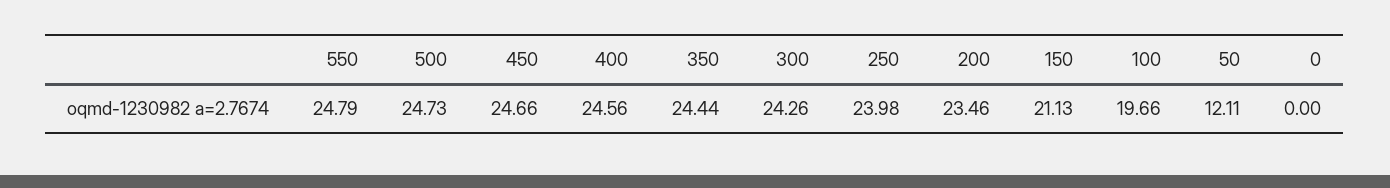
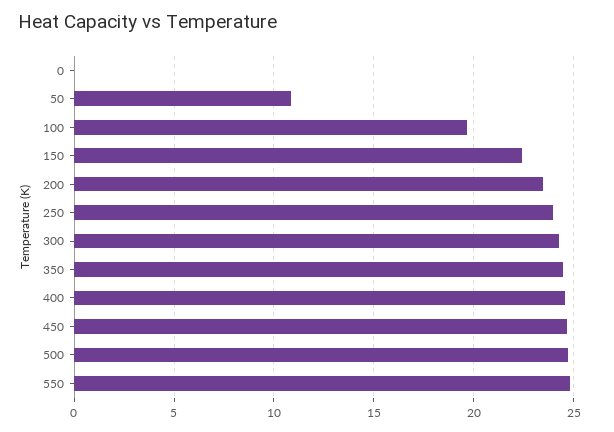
150: 21.13 -> 22.5
50: 12.11 -> 11

